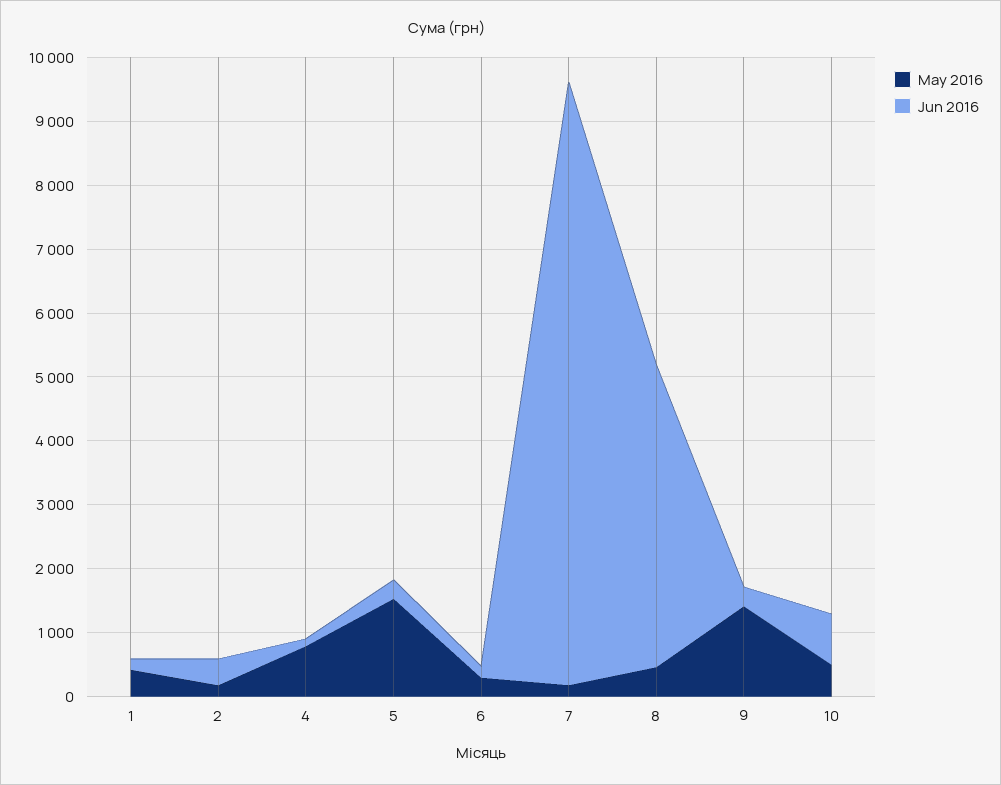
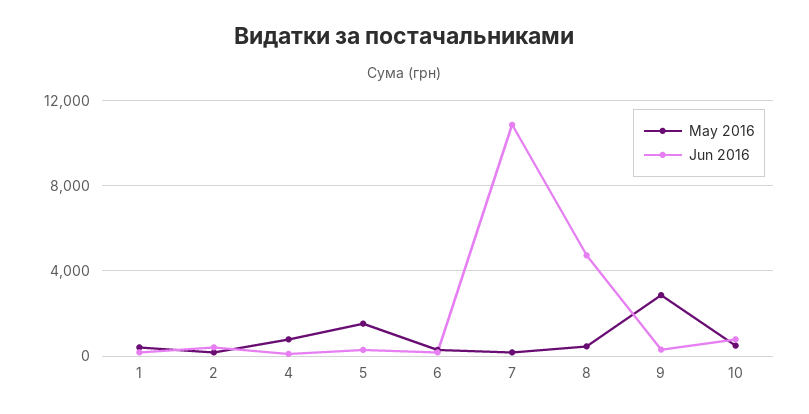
Jun 2016, 7: 9400 -> 11000
May 2016, 9: 1400 -> 3000

